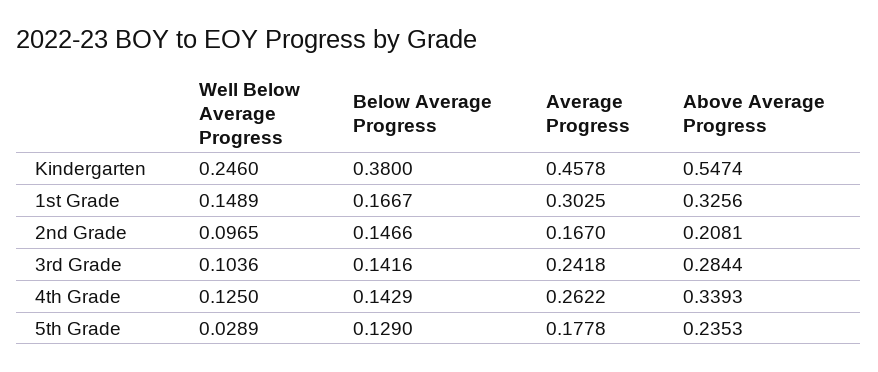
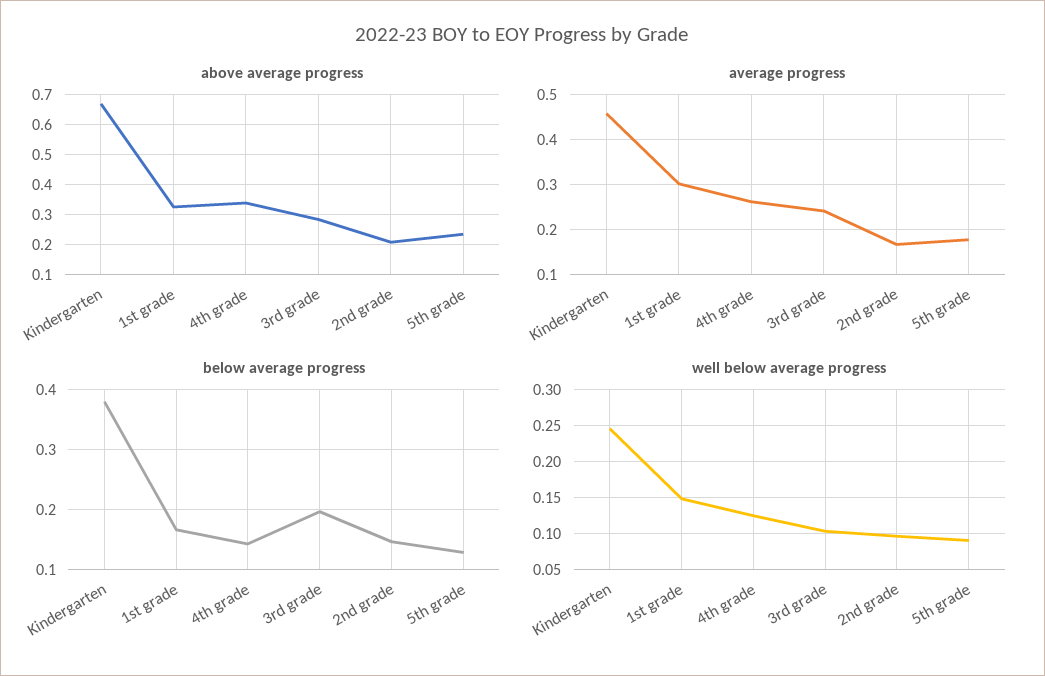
Above Average Progress, Kindergarten: 0.5474 -> 0.675
Below Average Progress, 3rd Grade: 0.1416 -> 0.2
Well Below Average Progress, 5th Grade: 0.0289 -> 0.09

